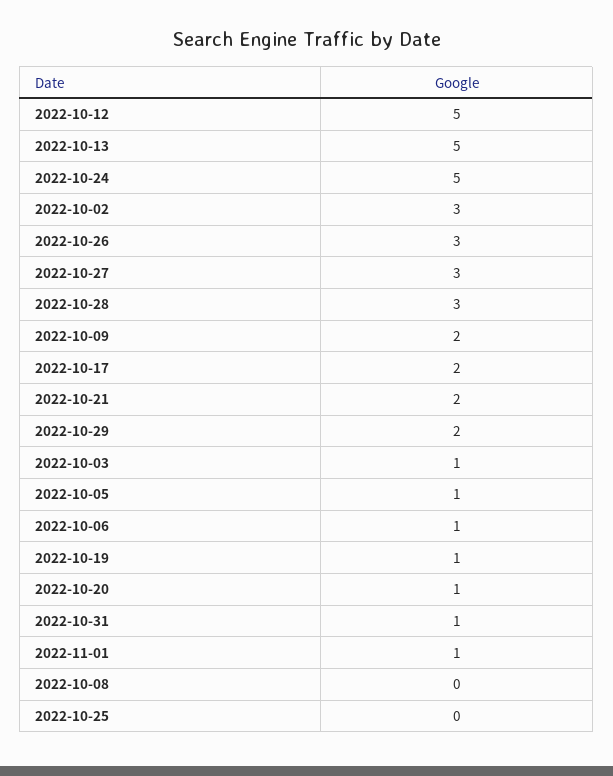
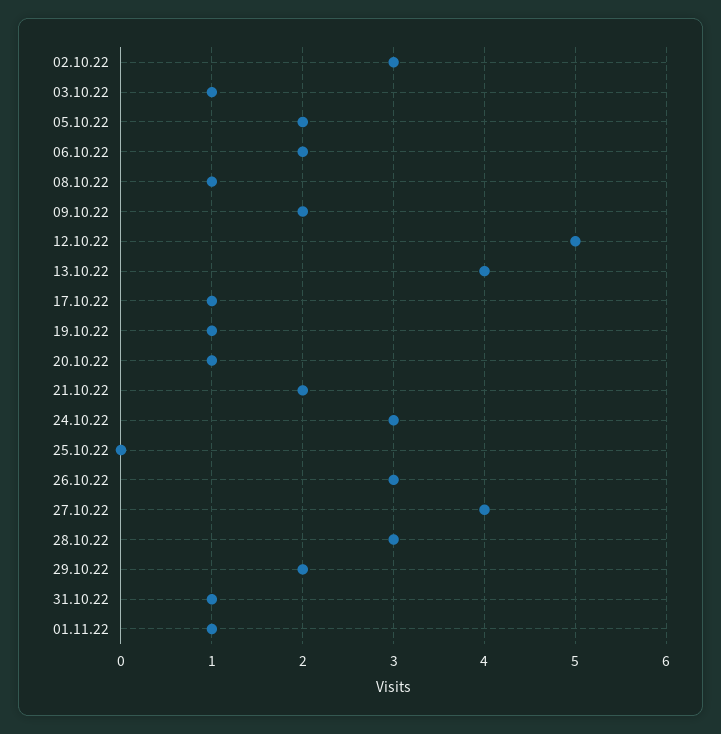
2022-10-13: 5 -> 4
2022-10-24: 5 -> 3
2022-10-27: 3 -> 4
2022-10-17: 2 -> 1
2022-10-05: 1 -> 2
2022-10-06: 1 -> 2
2022-10-08: 0 -> 1

